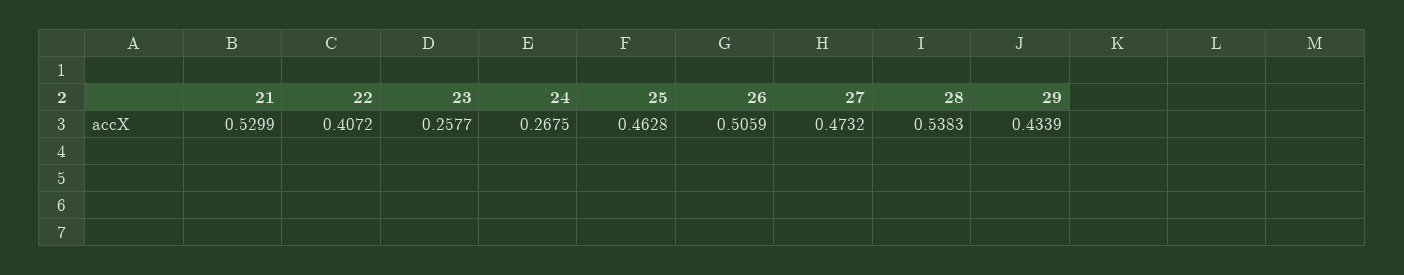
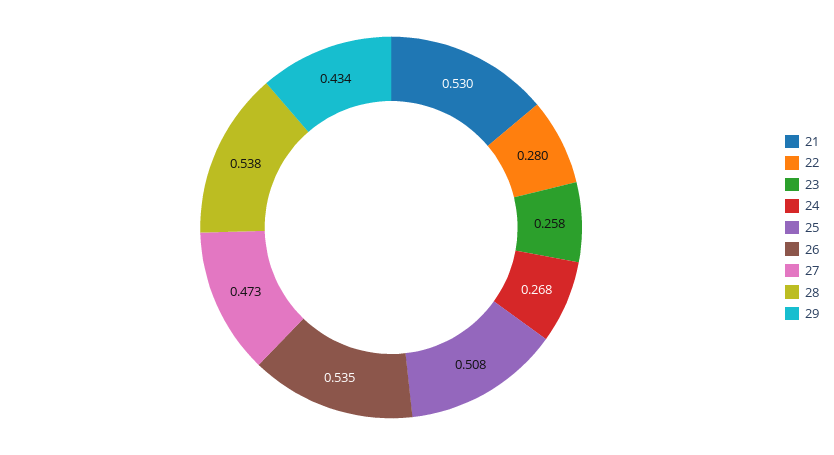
22: 0.4072 -> 0.28
25: 0.4628 -> 0.508
26: 0.5059 -> 0.535

